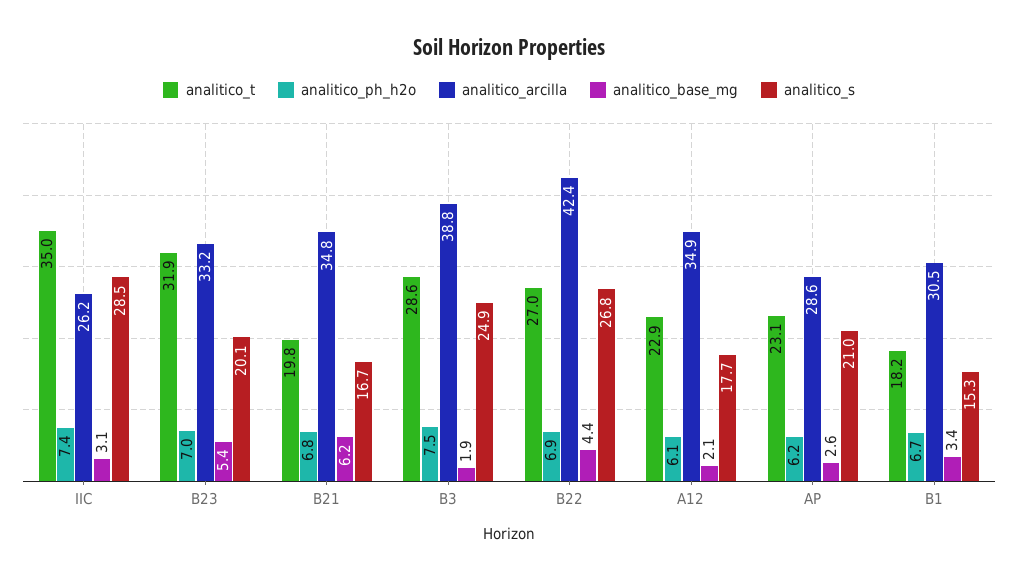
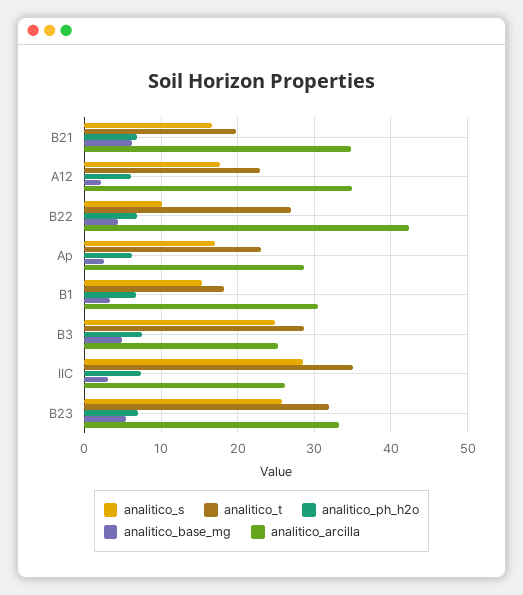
analitico_s, B23: 20.1 -> 26
analitico_arcilla, B3: 38.8 -> 25
analitico_base_mg, B3: 1.9 -> 5
analitico_s, B22: 26.8 -> 10
analitico_s, AP: 21 -> 17

